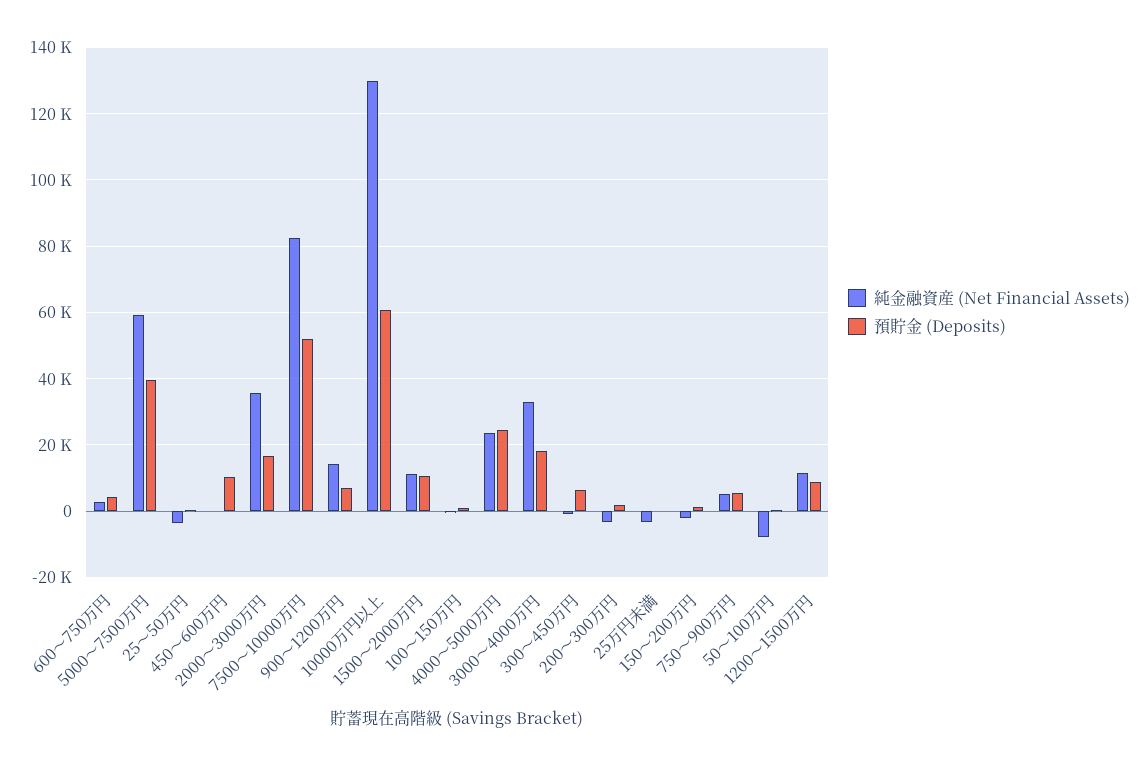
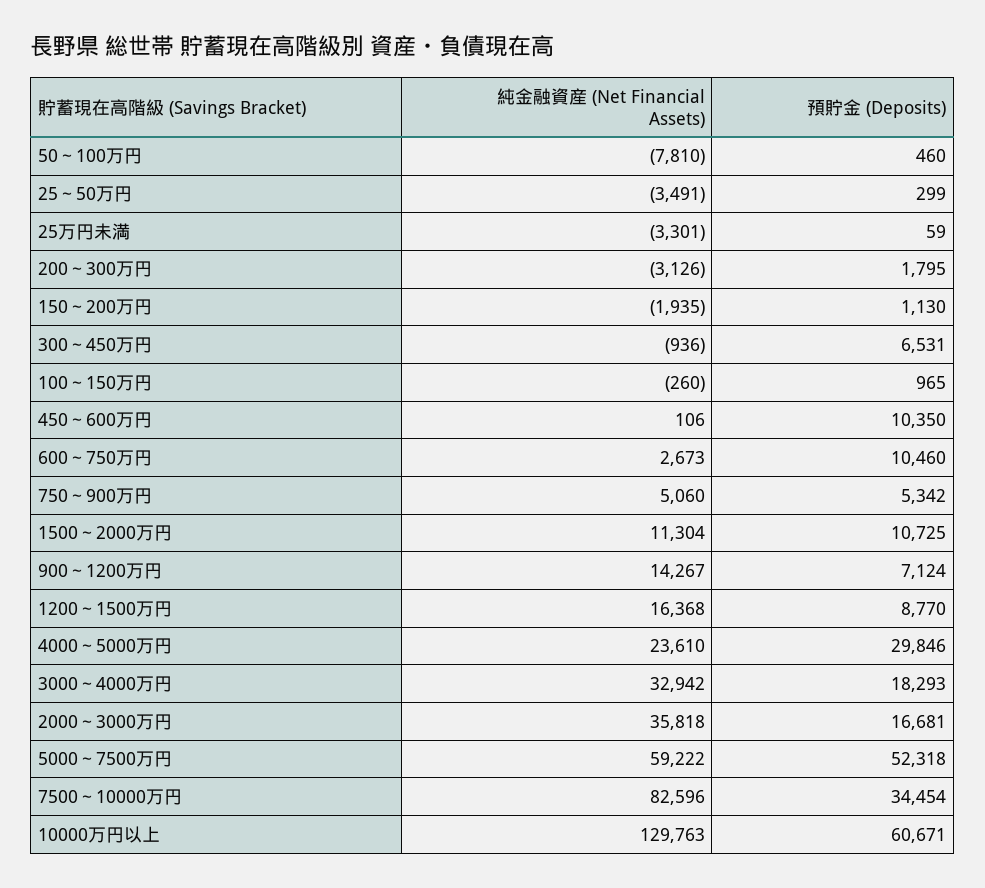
預貯金 (Deposits), 600～750万円: 4000 -> 10460
預貯金 (Deposits), 5000～7500万円: 40000 -> 52318
預貯金 (Deposits), 7500～10000万円: 52000 -> 34454
預貯金 (Deposits), 4000～5000万円: 24000 -> 29846
純金融資産 (Net Financial Assets), 1200～1500万円: 12000 -> 16368

